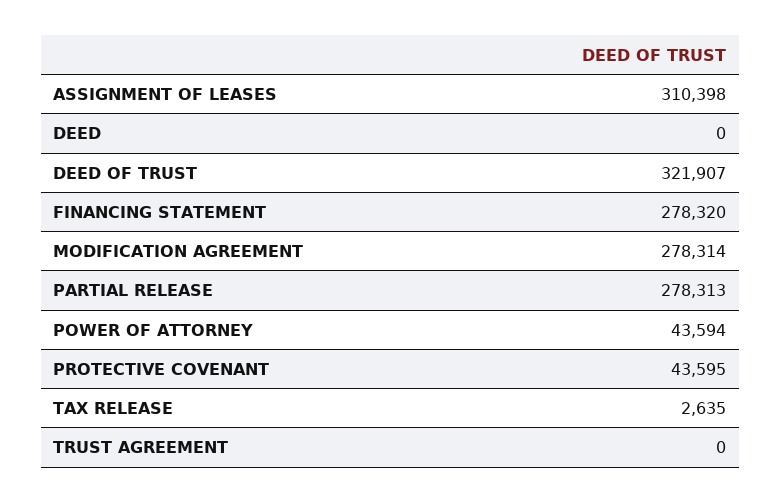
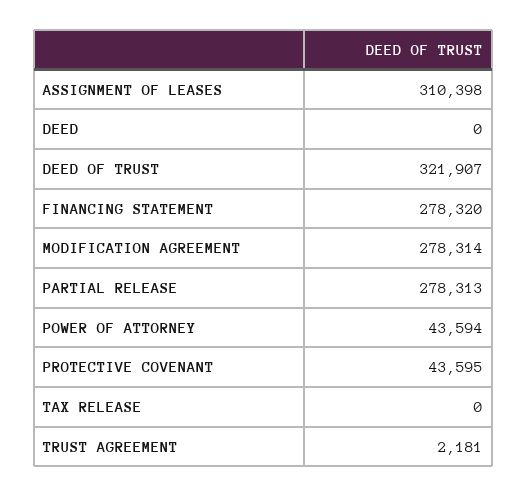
TAX RELEASE: 2635 -> 0
TRUST AGREEMENT: 0 -> 2181

